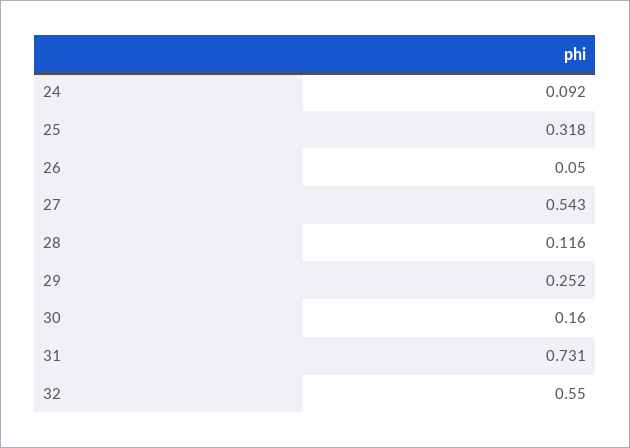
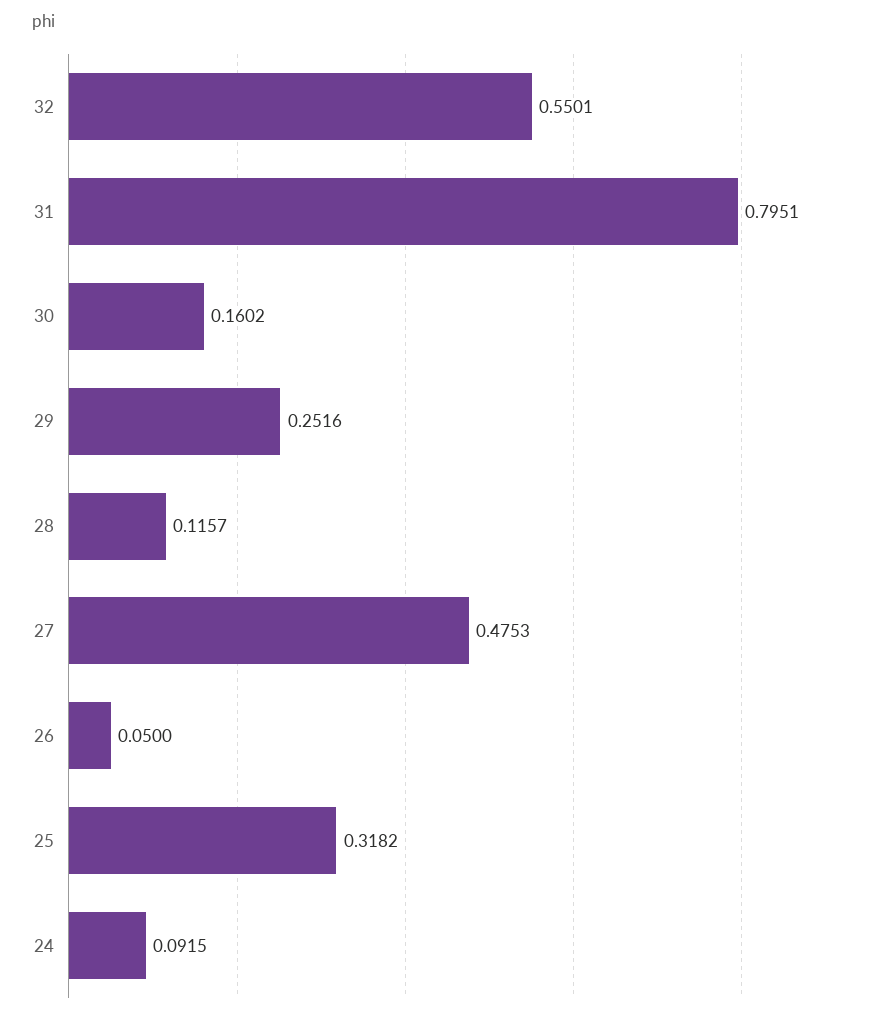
27: 0.543 -> 0.4753
31: 0.731 -> 0.7951

